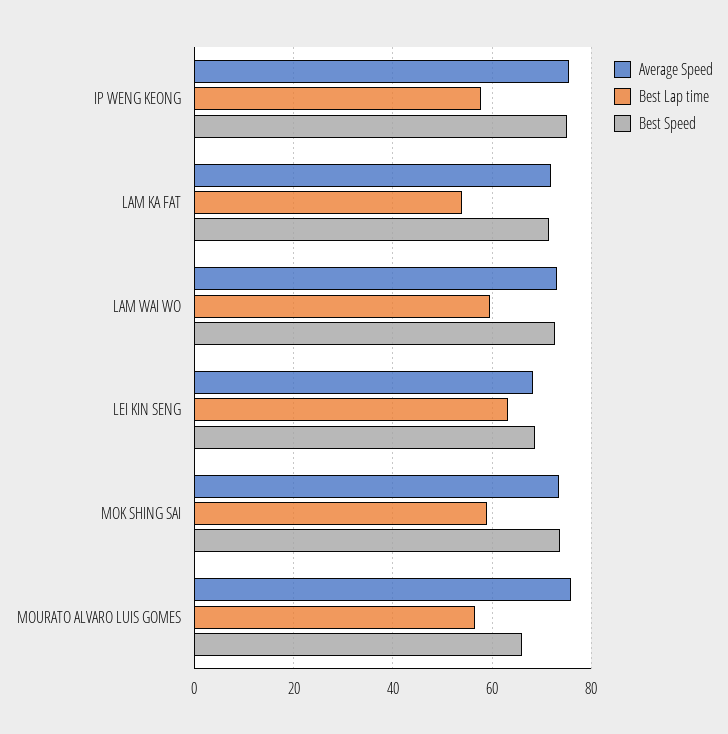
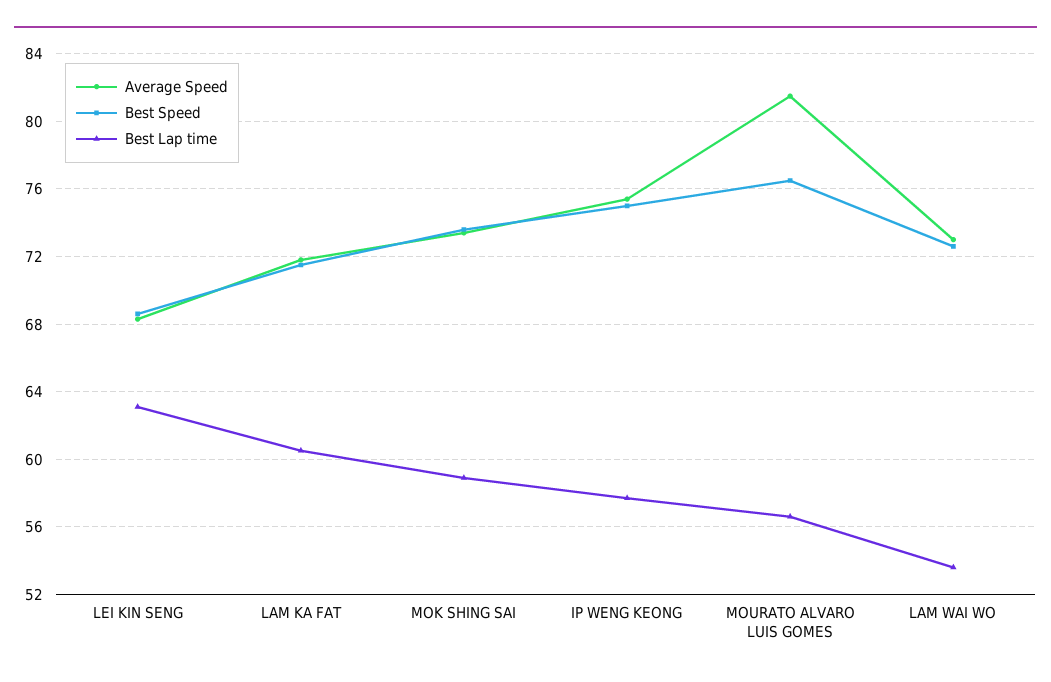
Best Lap time, LAM KA FAT: 54 -> 60.5
Best Lap time, LAM WAI WO: 60 -> 53.5
Average Speed, MOURATO ALVARO LUIS GOMES: 76 -> 81.5
Best Speed, MOURATO ALVARO LUIS GOMES: 66 -> 76.5

